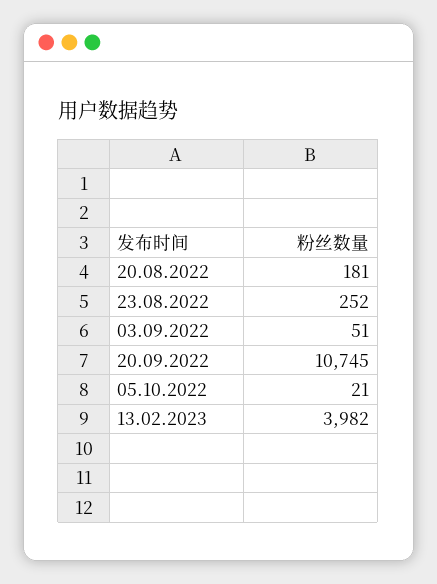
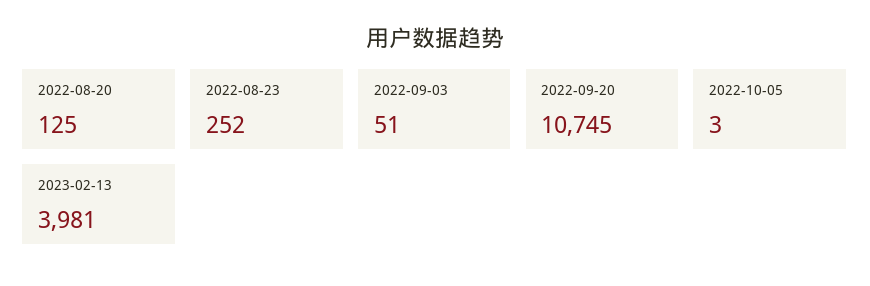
20.08.2022: 181 -> 125
05.10.2022: 21 -> 3
13.02.2023: 3982 -> 3981

